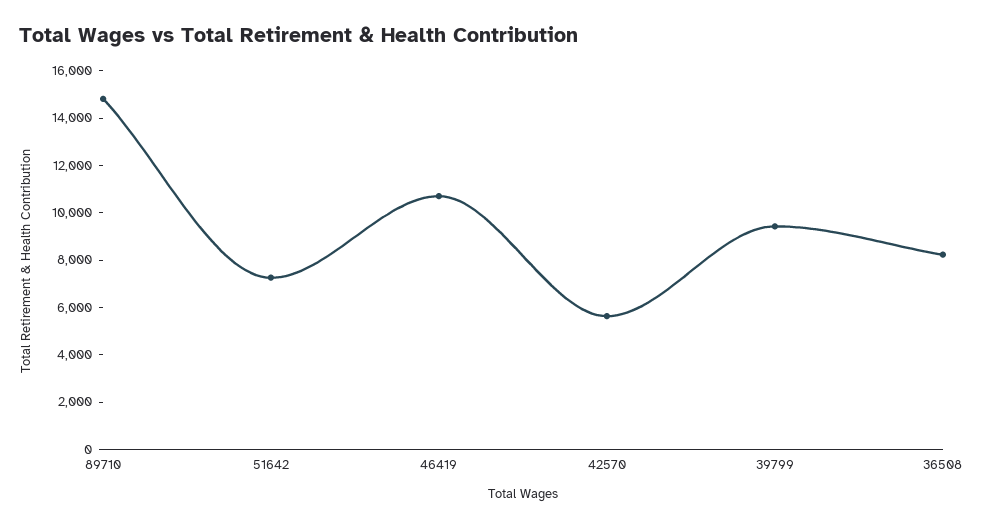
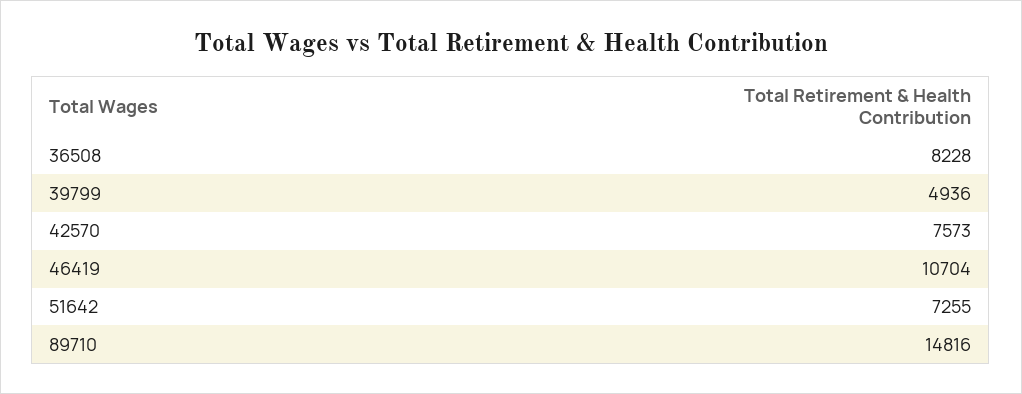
42570: 5500 -> 7573
39799: 9500 -> 4936

